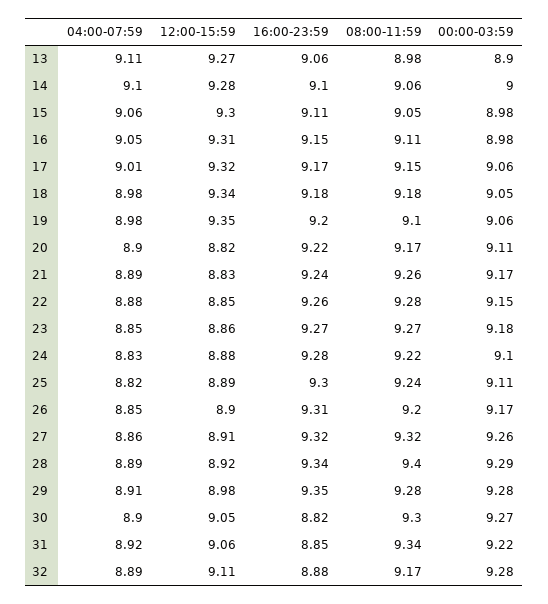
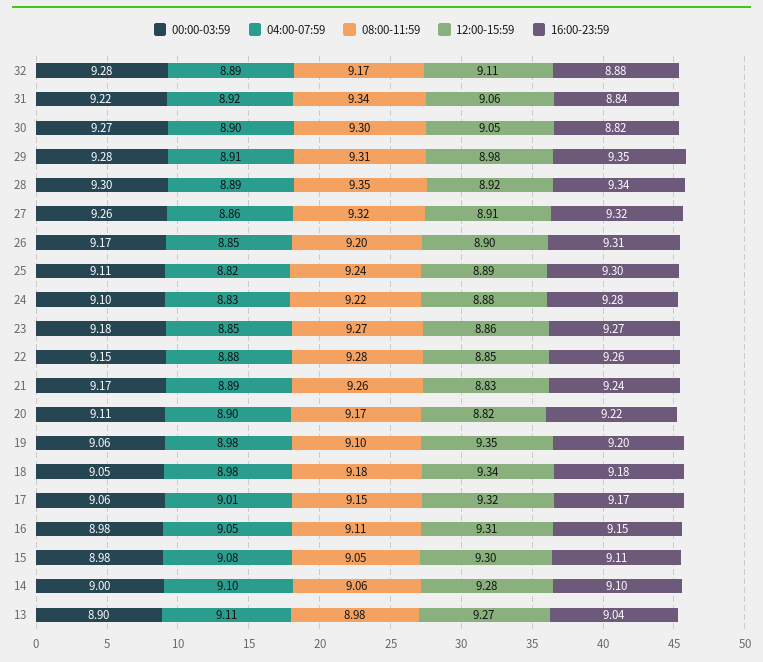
16:00-23:59, 13: 9.06 -> 9.04
04:00-07:59, 15: 9.06 -> 9.08
08:00-11:59, 28: 9.4 -> 9.35
00:00-03:59, 28: 9.29 -> 9.3
08:00-11:59, 29: 9.28 -> 9.31
16:00-23:59, 31: 8.85 -> 8.84

